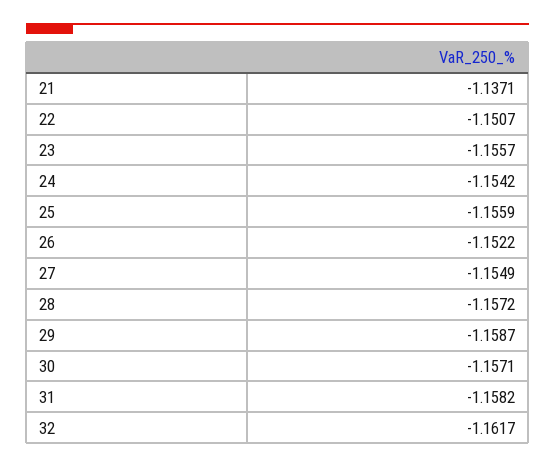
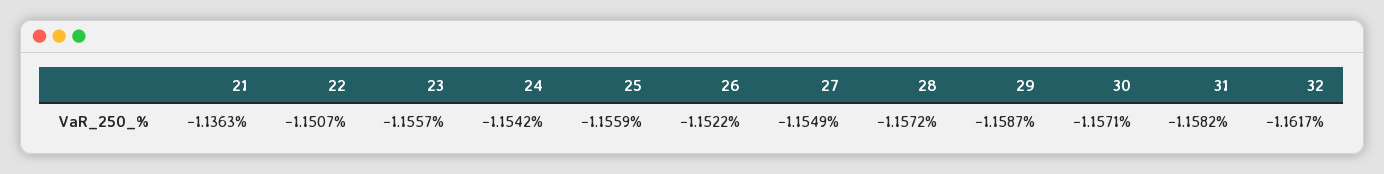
21: -1.1371 -> -1.1363

